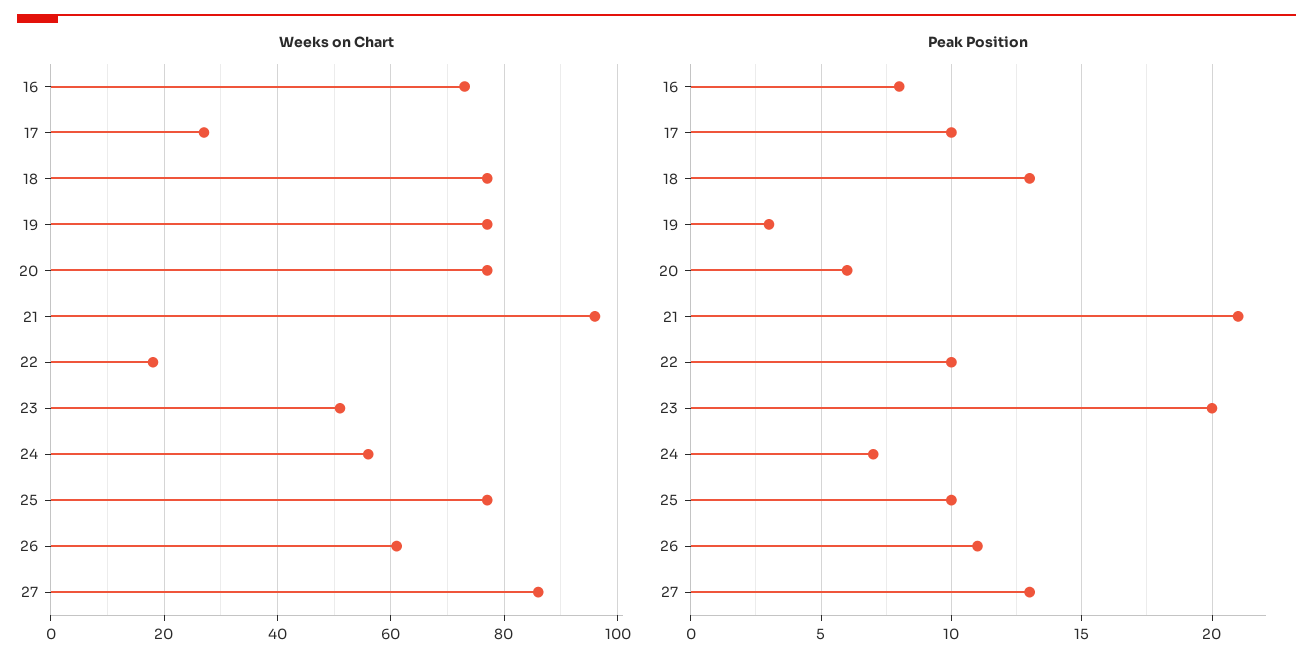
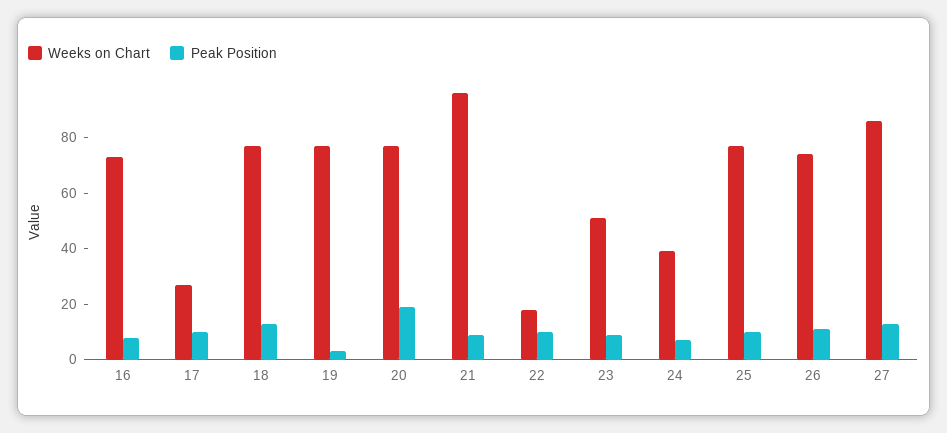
Weeks on Chart, 24: 55 -> 40
Weeks on Chart, 26: 60 -> 75
Peak Position, 20: 6 -> 20
Peak Position, 21: 21 -> 10
Peak Position, 23: 20 -> 10

